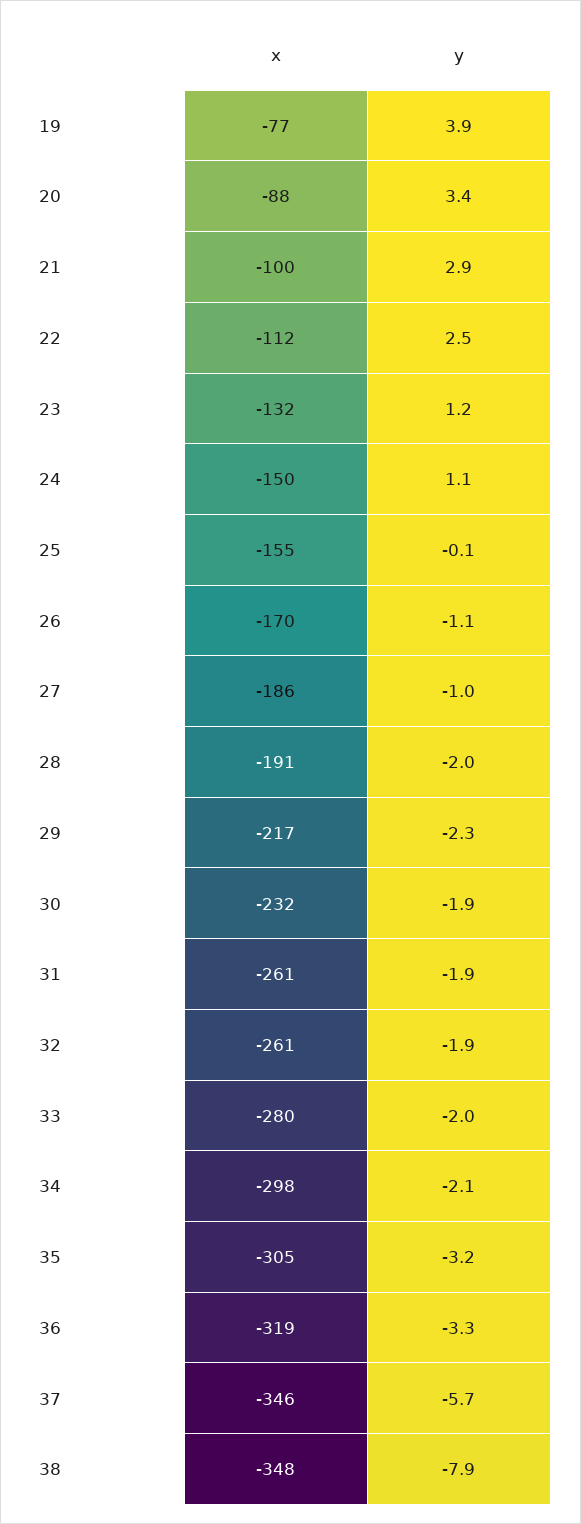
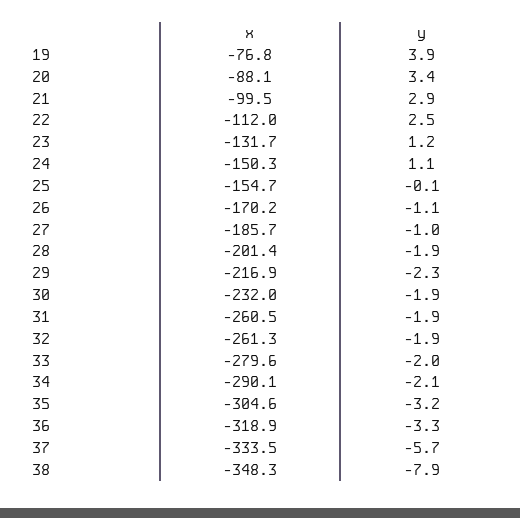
x, 28: -191 -> -201.4
y, 28: -2 -> -1.9
x, 34: -298 -> -290.1
x, 37: -346 -> -333.5

